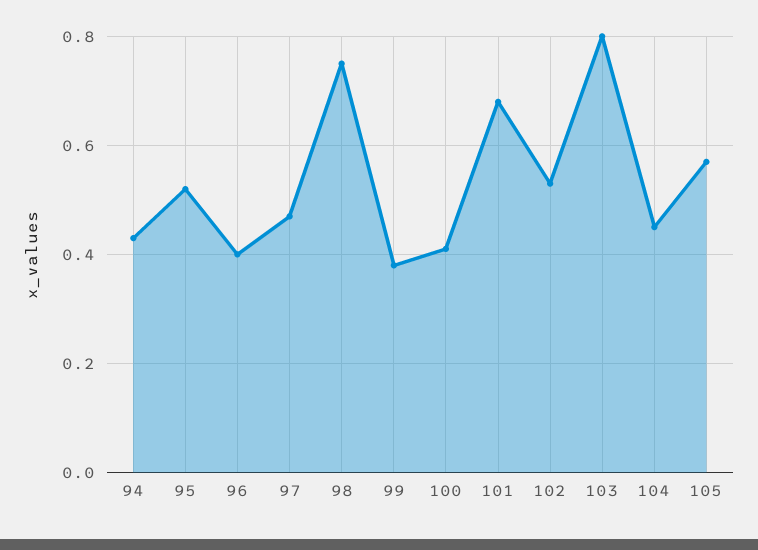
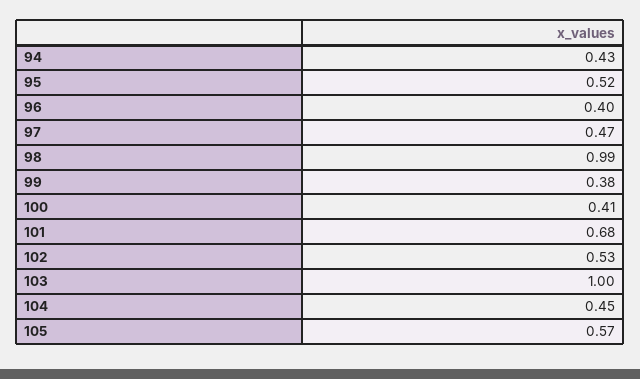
98: 0.75 -> 0.99
103: 0.8 -> 1

